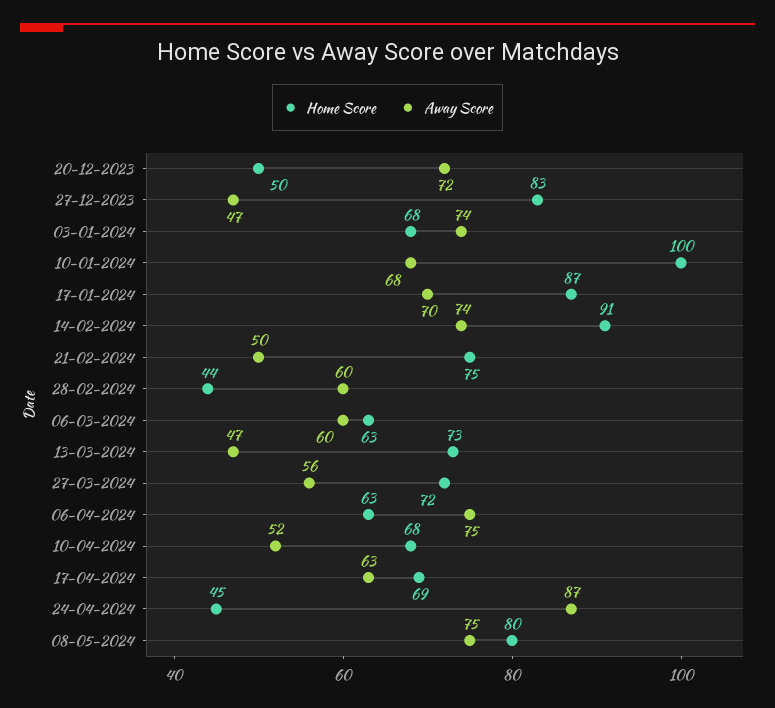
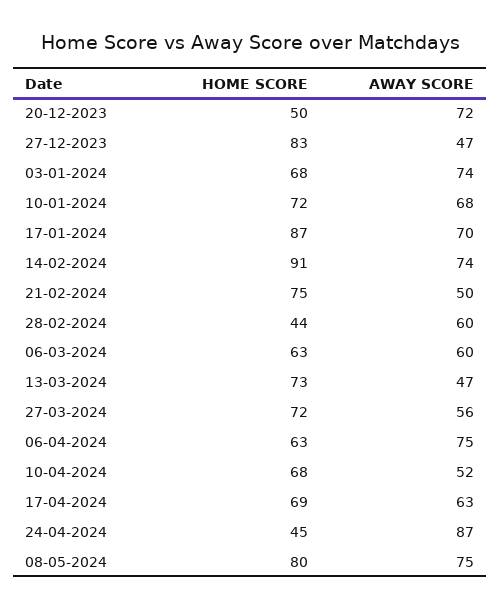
Home Score, 10-01-2024: 100 -> 72

